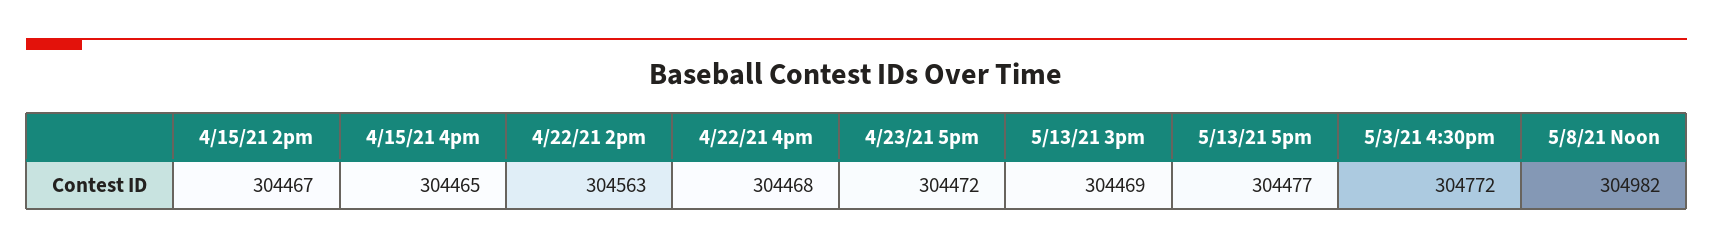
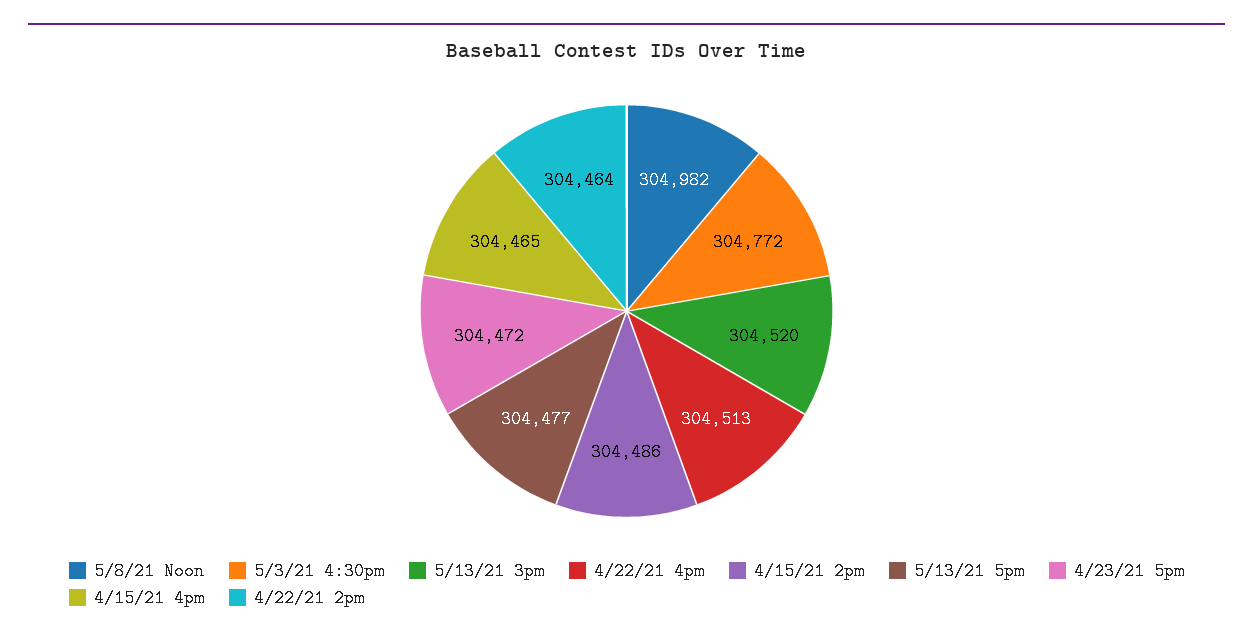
4/15/21 2pm: 304467 -> 304486
4/22/21 2pm: 304563 -> 304464
4/22/21 4pm: 304468 -> 304513
5/13/21 3pm: 304469 -> 304520

